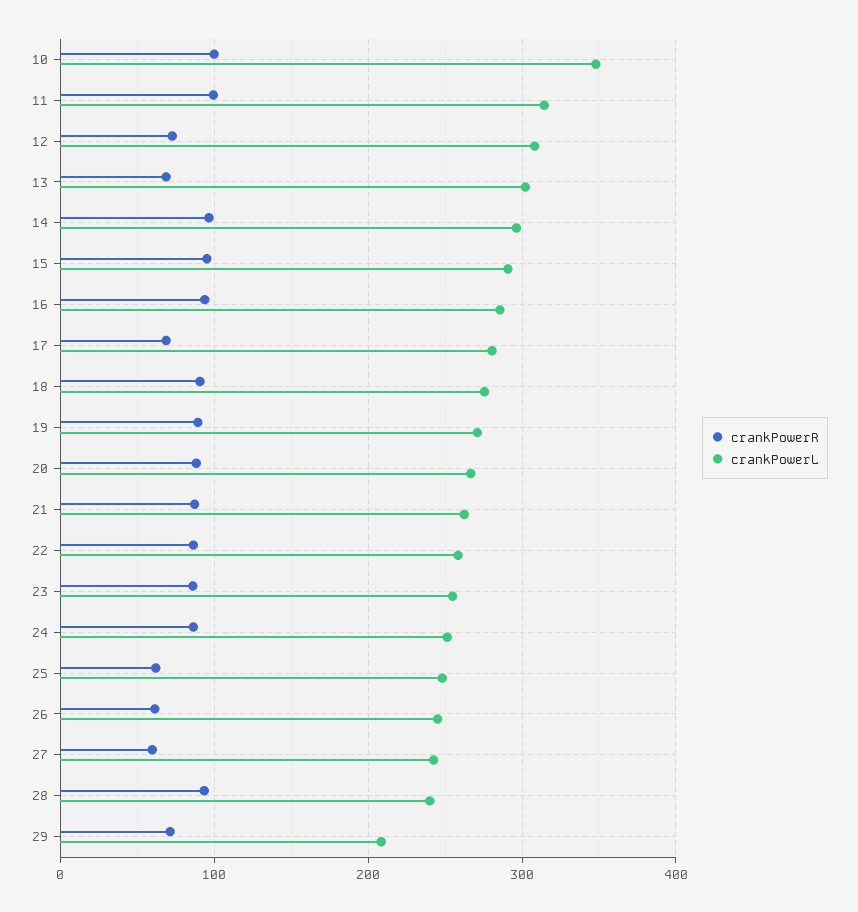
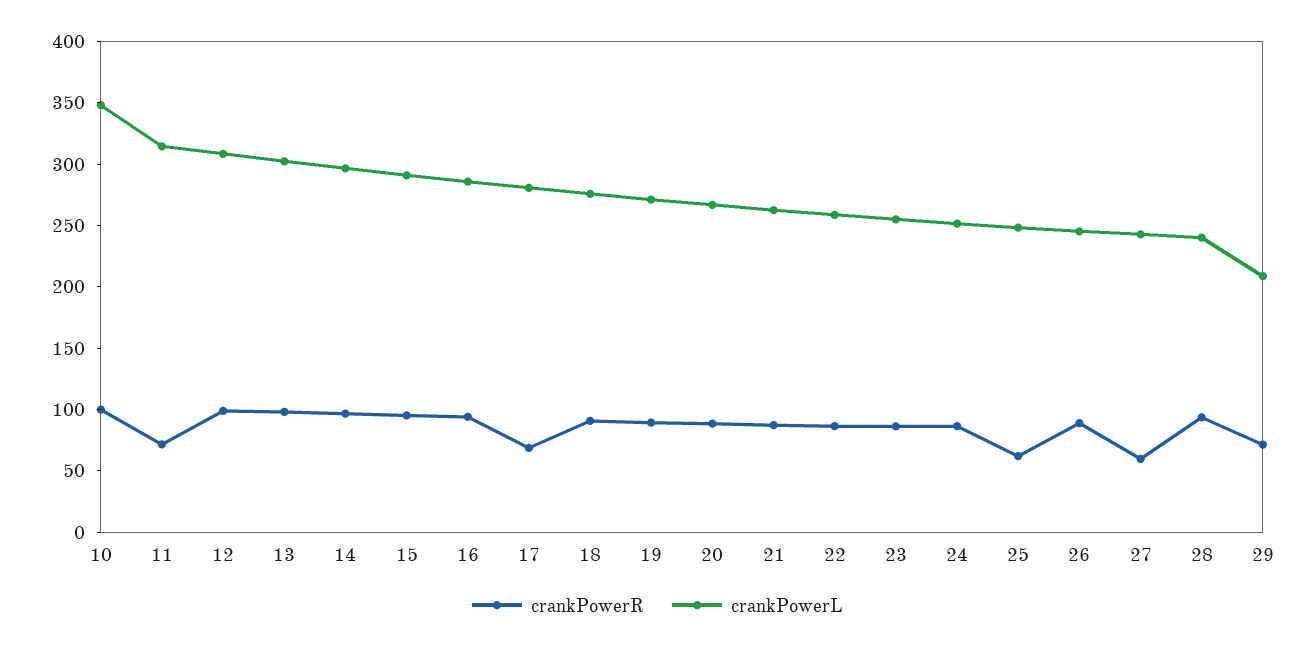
crankPowerR, 11: 100 -> 70
crankPowerR, 12: 70 -> 100
crankPowerR, 13: 70 -> 100
crankPowerR, 26: 60 -> 90

